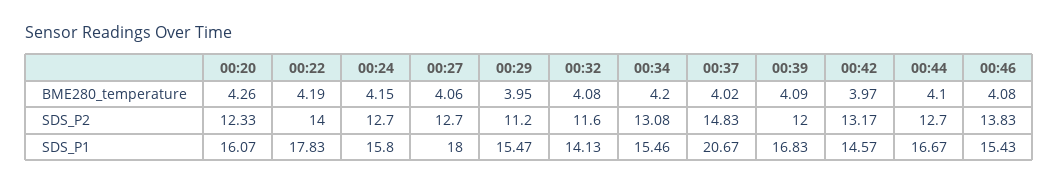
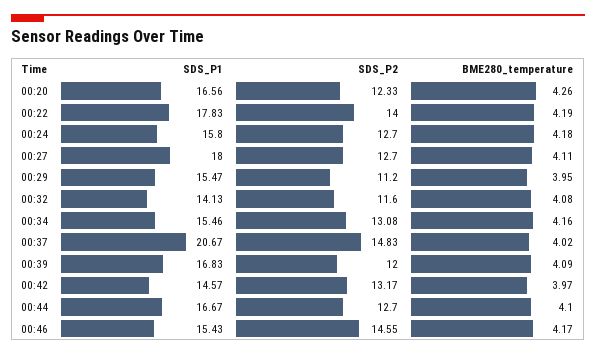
00:24, BME280_temperature: 4.15 -> 4.18
00:27, BME280_temperature: 4.06 -> 4.11
00:34, BME280_temperature: 4.2 -> 4.16
00:46, BME280_temperature: 4.08 -> 4.17
00:46, SDS_P2: 13.83 -> 14.55
00:20, SDS_P1: 16.07 -> 16.56

